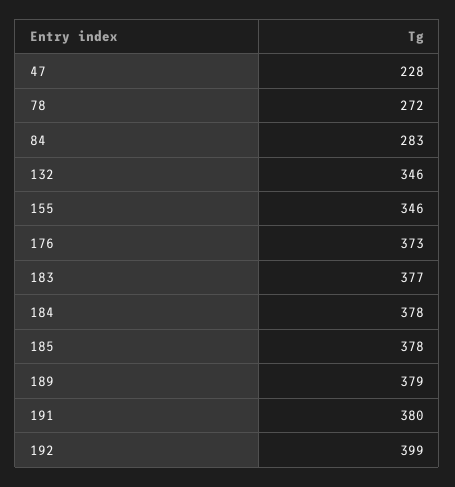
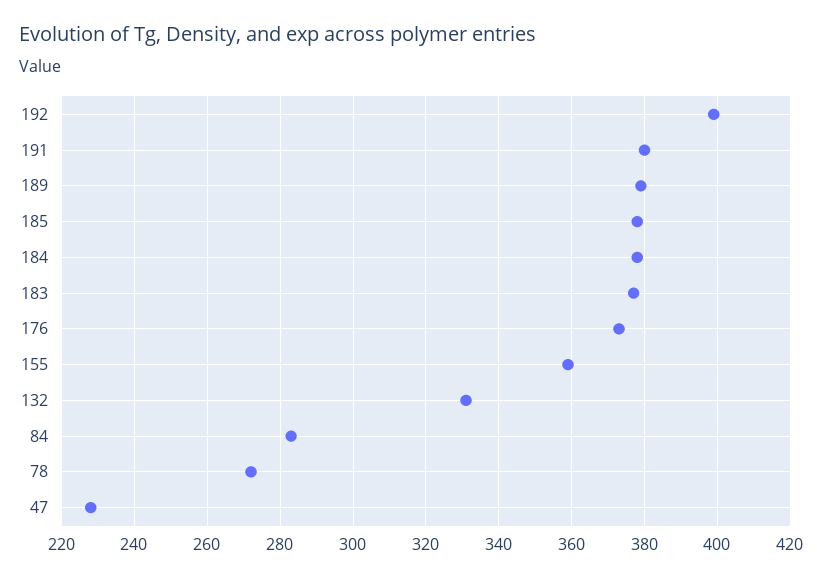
132: 346 -> 330
155: 346 -> 360

